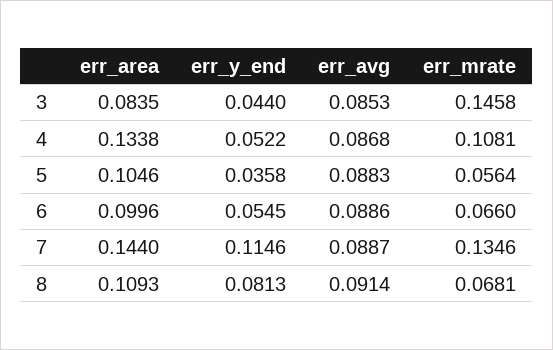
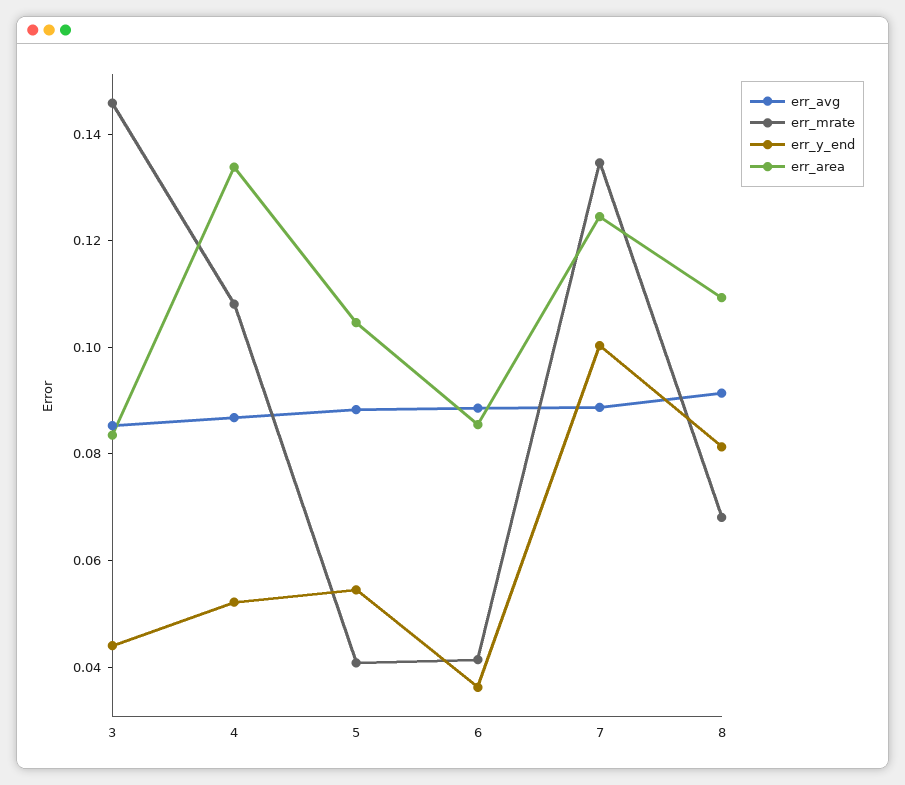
err_y_end, 5: 0.0358 -> 0.055
err_mrate, 5: 0.0564 -> 0.04
err_area, 6: 0.0996 -> 0.085
err_y_end, 6: 0.0545 -> 0.035
err_mrate, 6: 0.066 -> 0.04
err_area, 7: 0.144 -> 0.125
err_y_end, 7: 0.1146 -> 0.1

